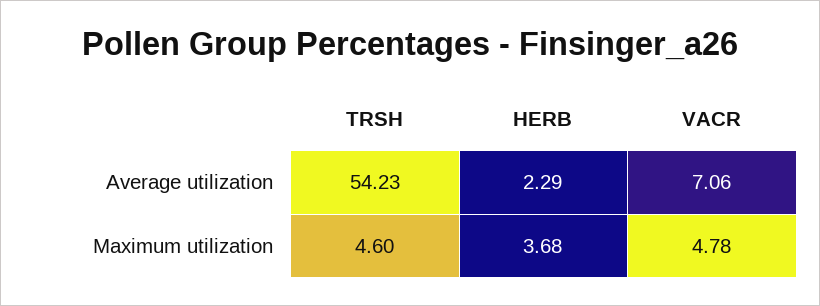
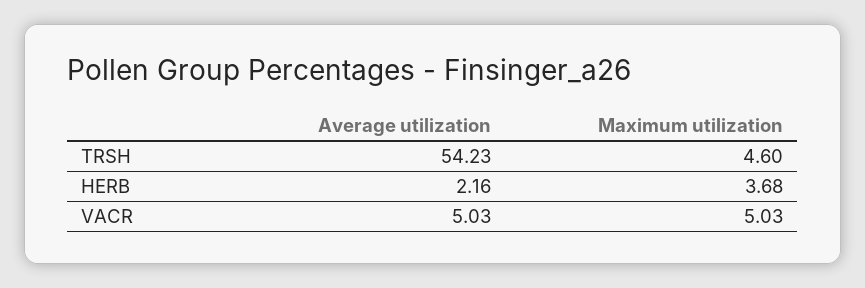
HERB, Average utilization: 2.29 -> 2.16
VACR, Average utilization: 7.06 -> 5.03
VACR, Maximum utilization: 4.78 -> 5.03

